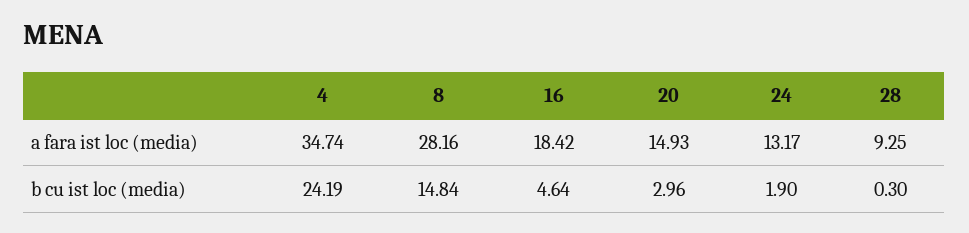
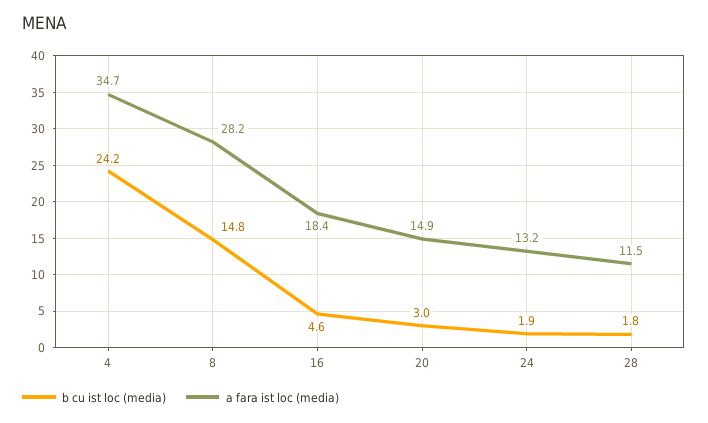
a fara ist loc (media), 28: 9.25 -> 11.5
b cu ist loc (media), 28: 0.3 -> 1.8

